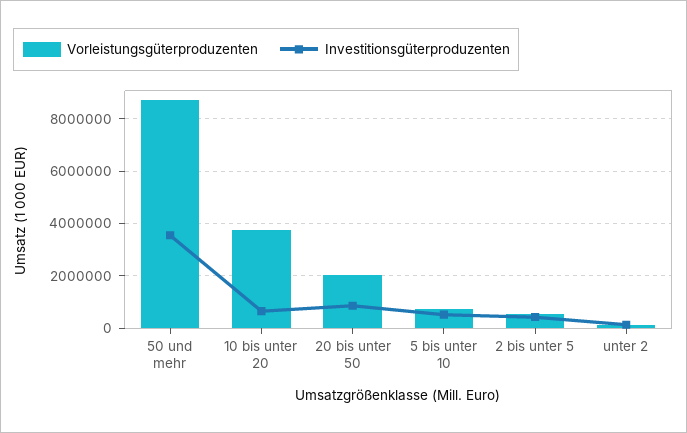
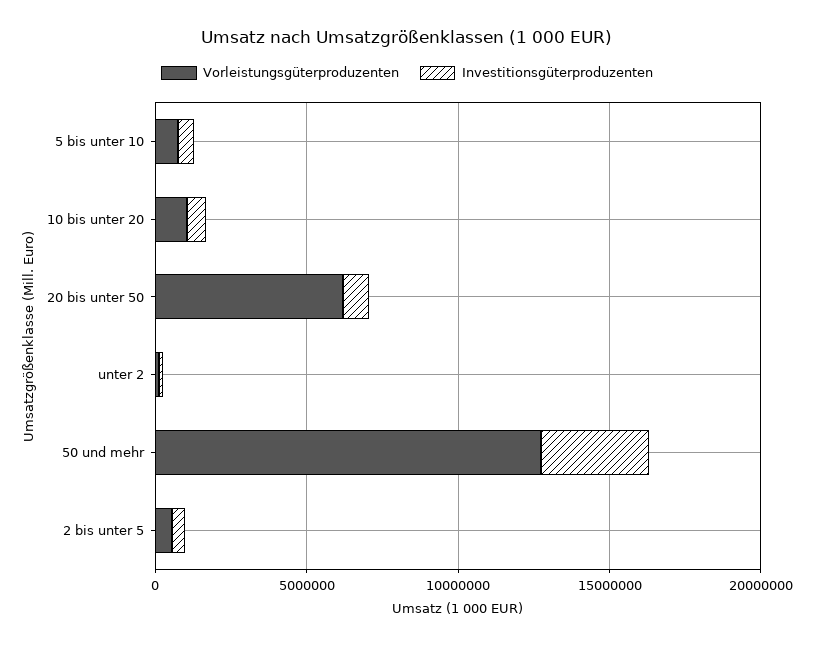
Vorleistungsgüterproduzenten, 50 und mehr: 8750000 -> 13000000
Vorleistungsgüterproduzenten, 10 bis unter 20: 3750000 -> 1000000
Vorleistungsgüterproduzenten, 20 bis unter 50: 2000000 -> 6000000

